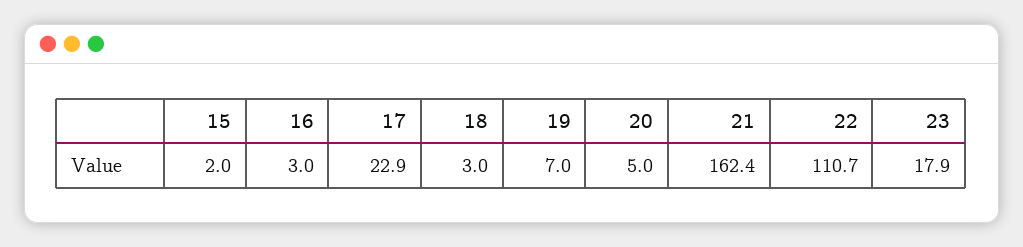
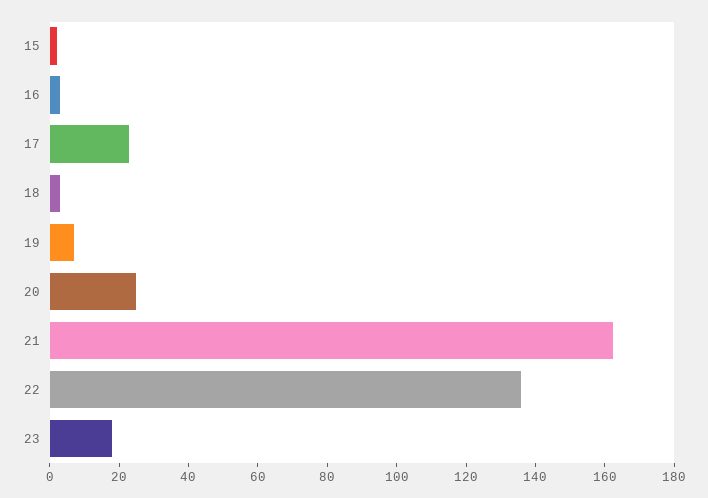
20: 5 -> 25
22: 110.7 -> 135

